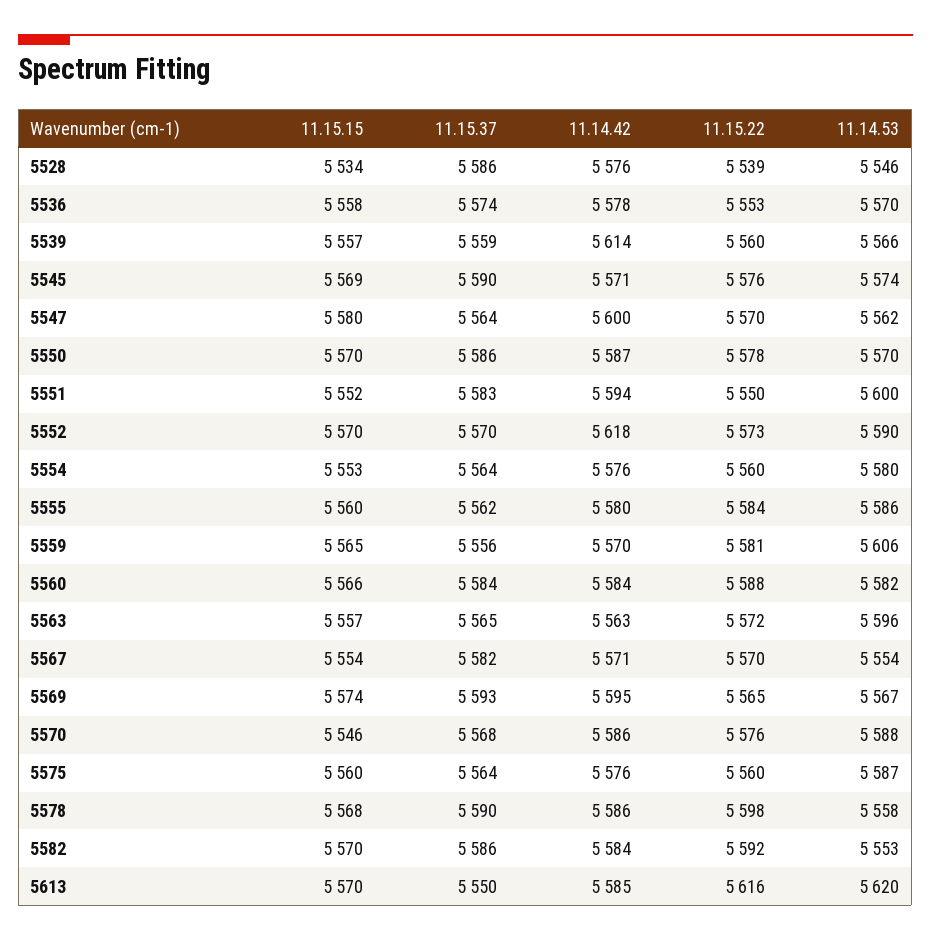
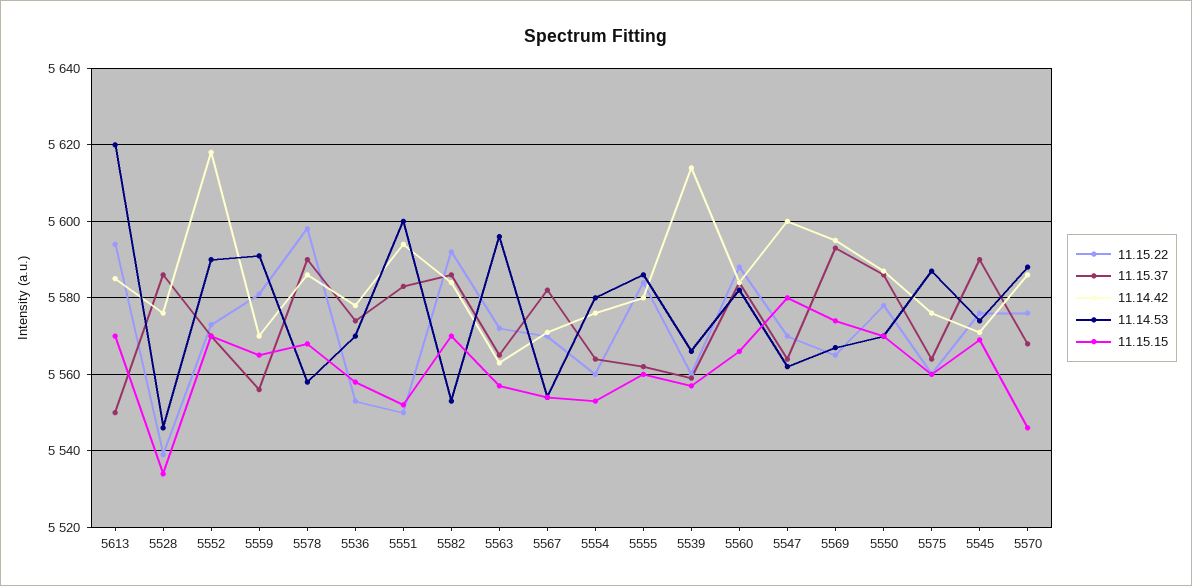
11.14.53, 5559: 5606 -> 5590
11.15.22, 5613: 5616 -> 5595

